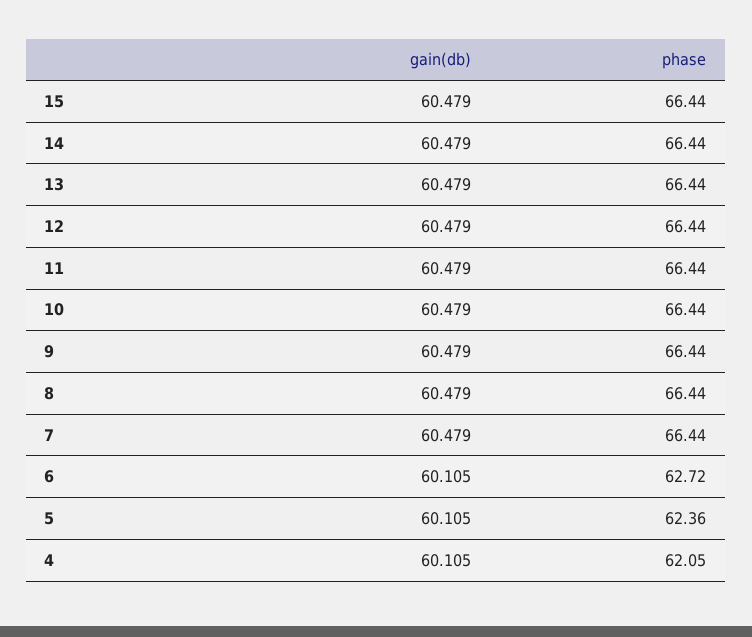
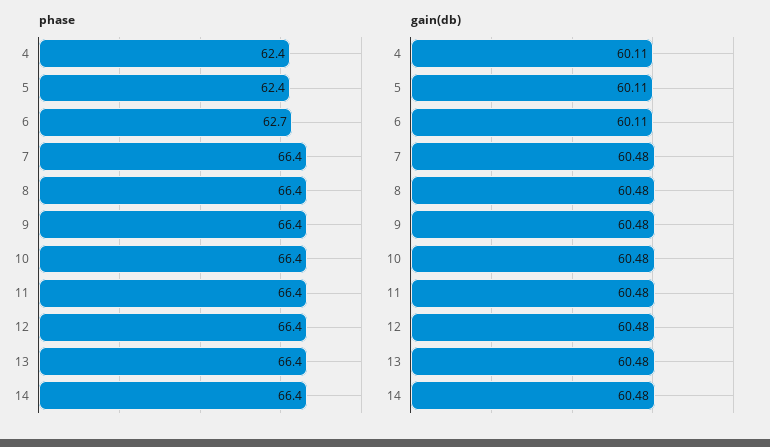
gain(db), 15: 60.479 -> none
phase, 15: 66.44 -> none
phase, 4: 62.05 -> 62.4

